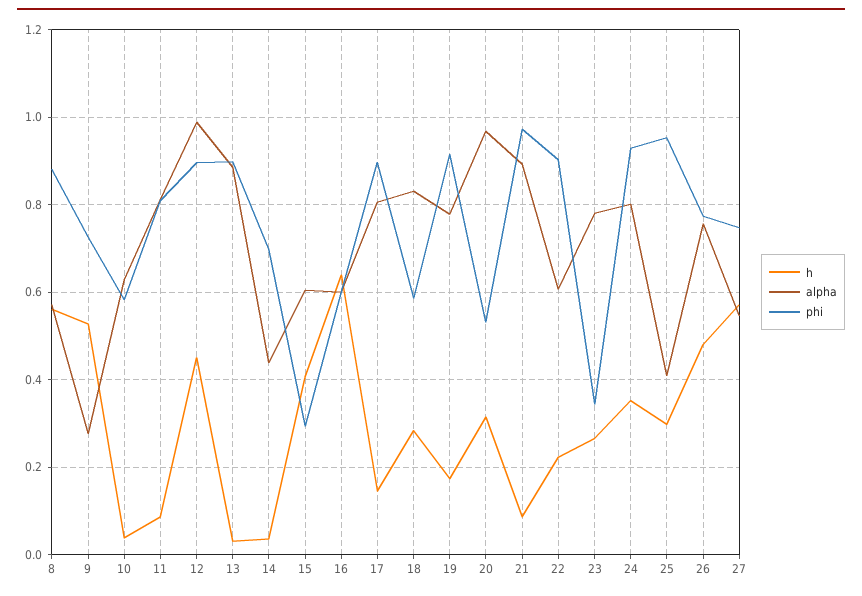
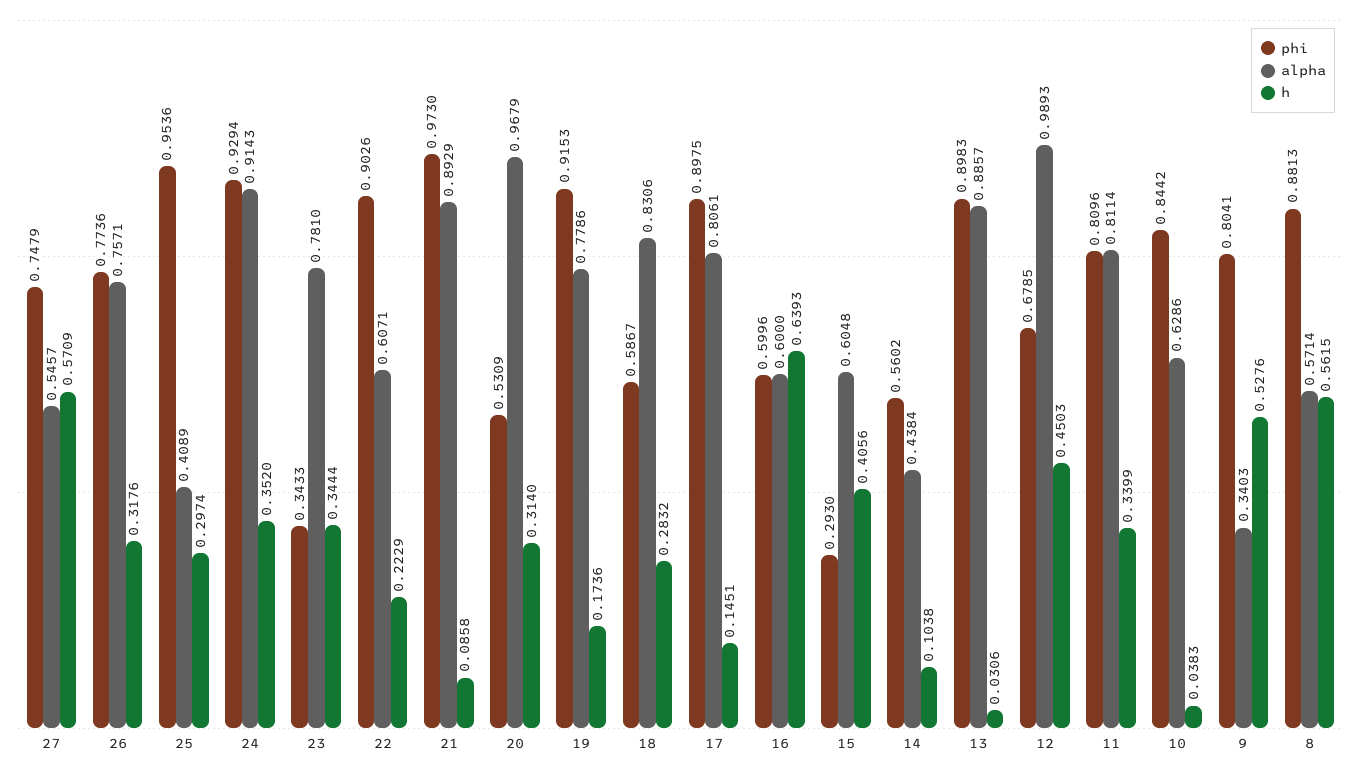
alpha, 9: 0.28 -> 0.3403
phi, 9: 0.72 -> 0.8041
phi, 10: 0.58 -> 0.8442
h, 11: 0.08 -> 0.3399
phi, 12: 0.9 -> 0.6785
h, 14: 0.04 -> 0.1038
phi, 14: 0.7 -> 0.5602
h, 23: 0.26 -> 0.3444
alpha, 24: 0.8 -> 0.9143
h, 26: 0.48 -> 0.3176

